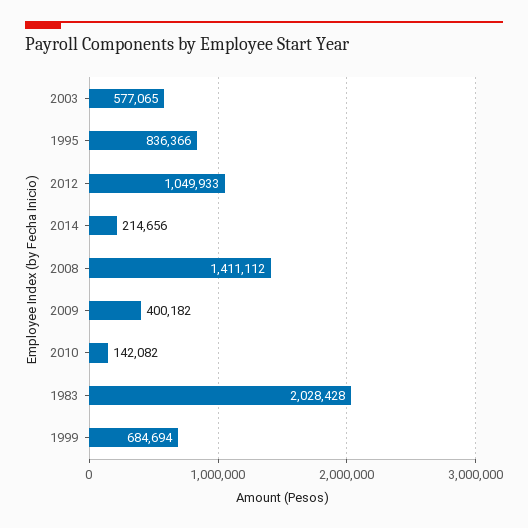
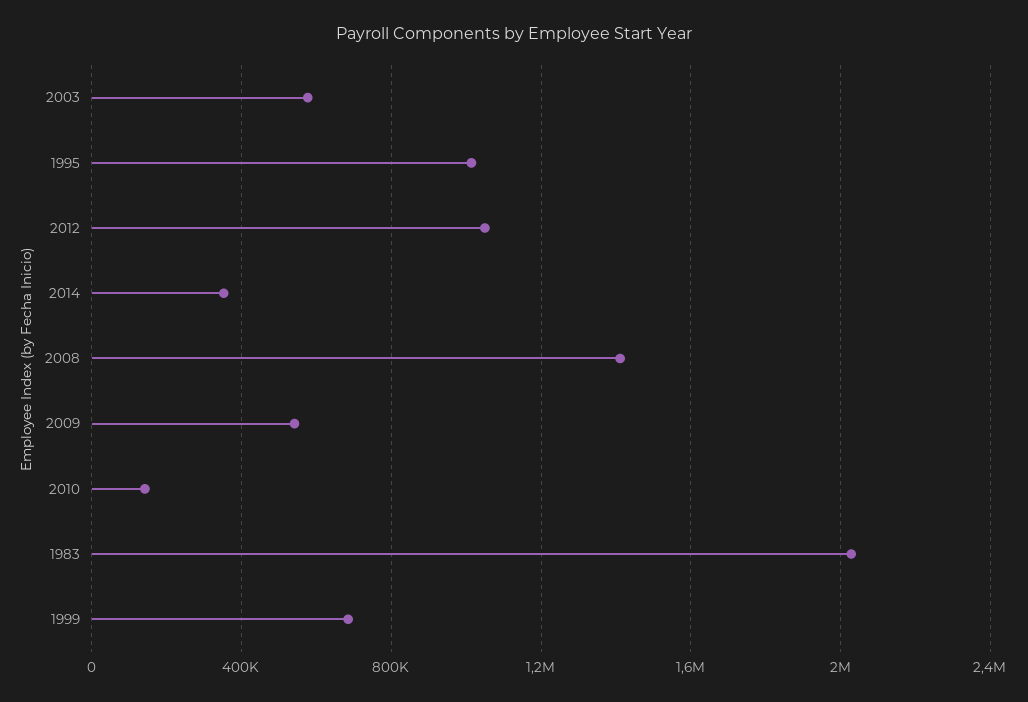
1995: 836366 -> 1000000
2014: 214656 -> 350000
2009: 400182 -> 550000

